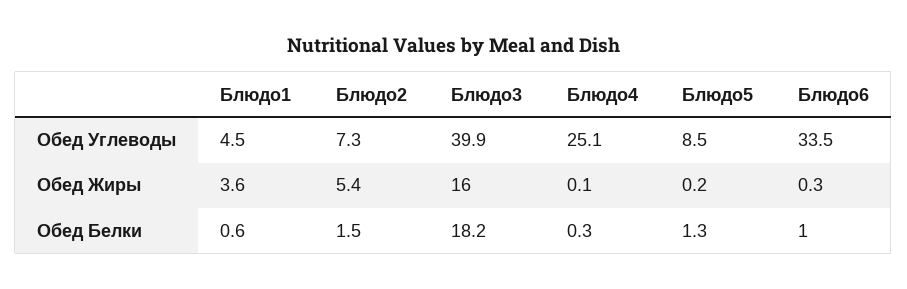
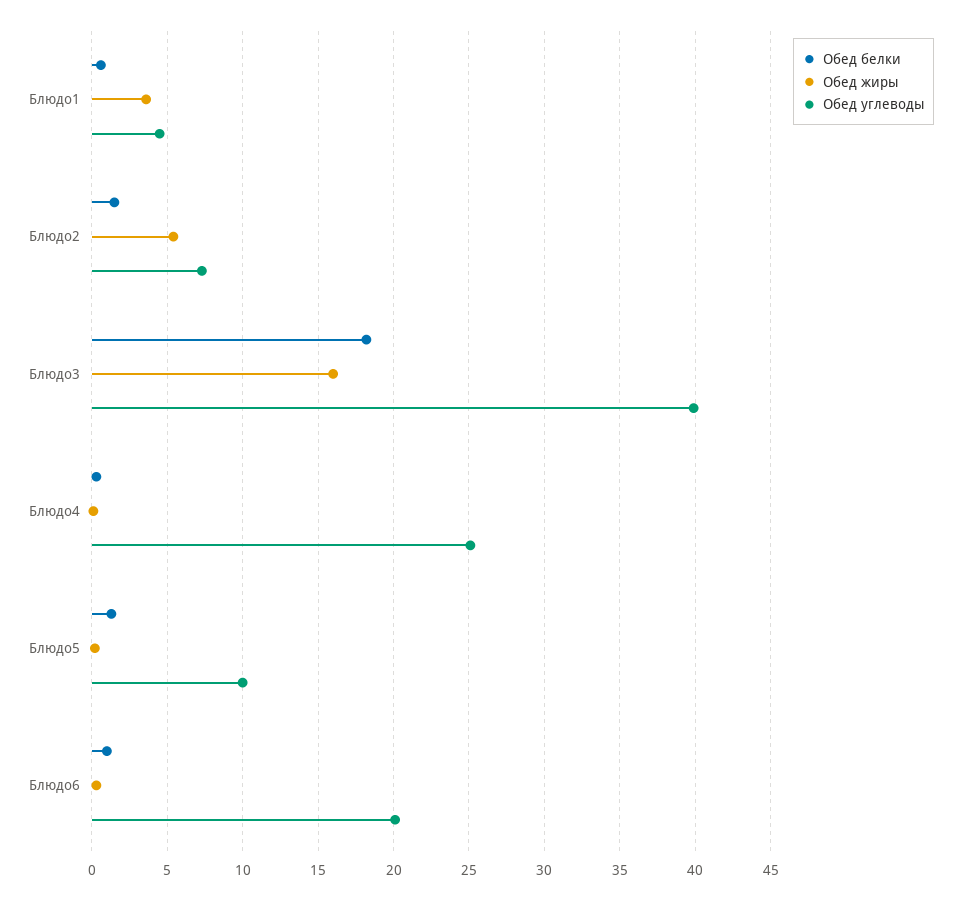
Обед Углеводы, Блюдо5: 8.5 -> 10
Обед Углеводы, Блюдо6: 33.5 -> 20

